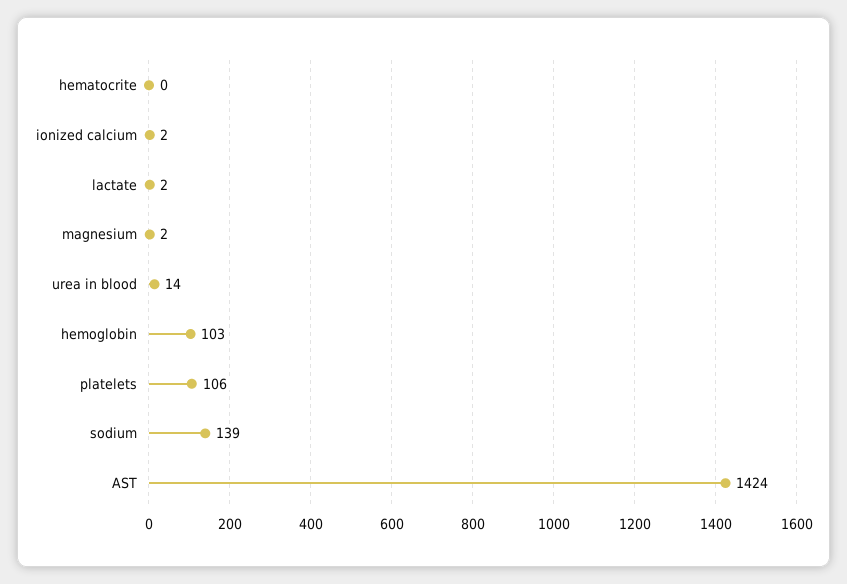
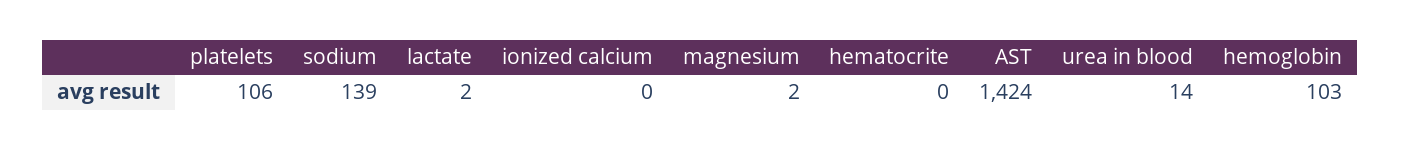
ionized calcium: 2 -> 0

